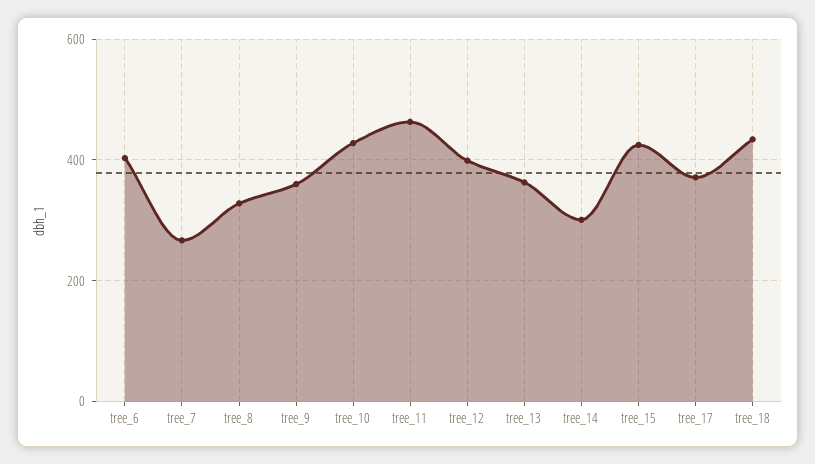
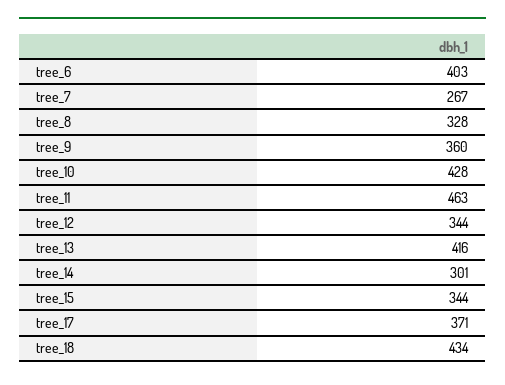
tree_12: 400 -> 344
tree_13: 360 -> 416
tree_15: 420 -> 344

